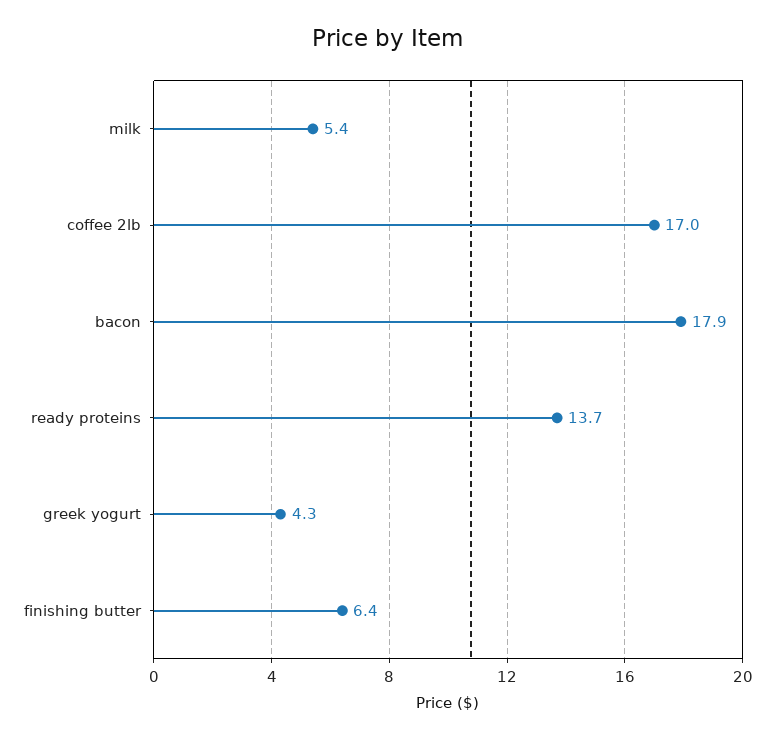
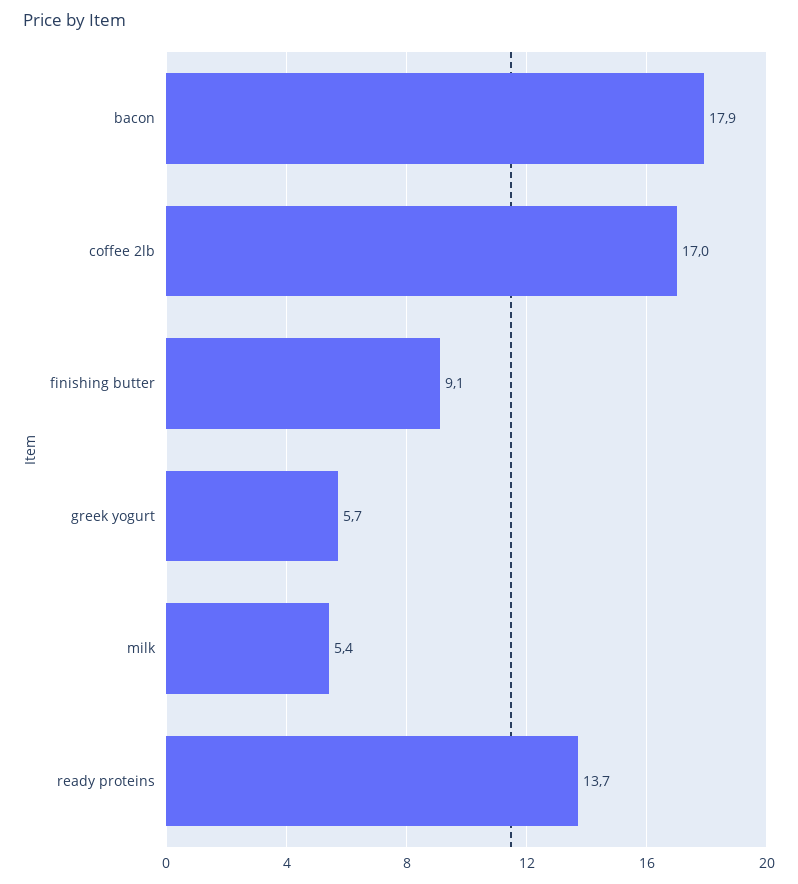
greek yogurt: 4.3 -> 5.7
finishing butter: 6.4 -> 9.1

